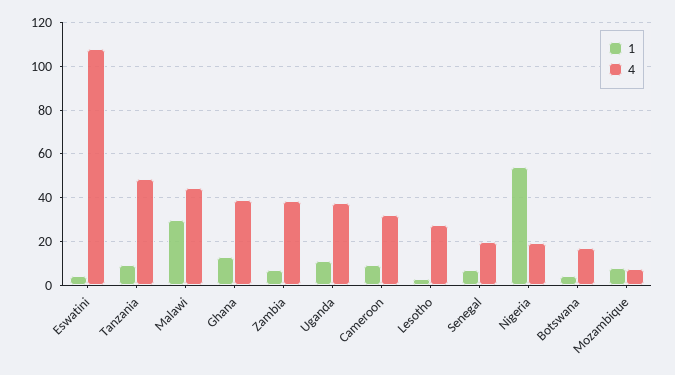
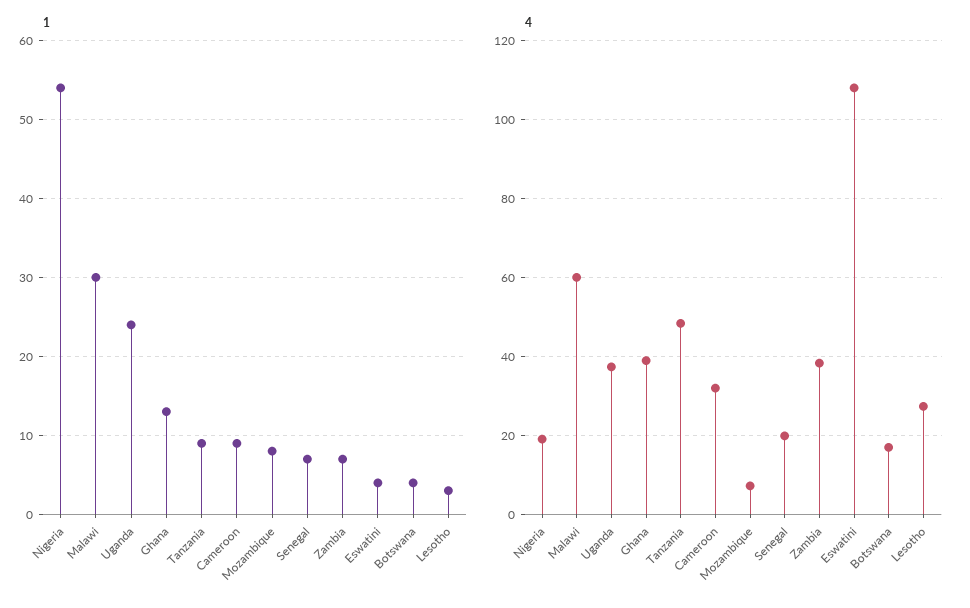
4, Malawi: 45 -> 60
1, Uganda: 10 -> 24

